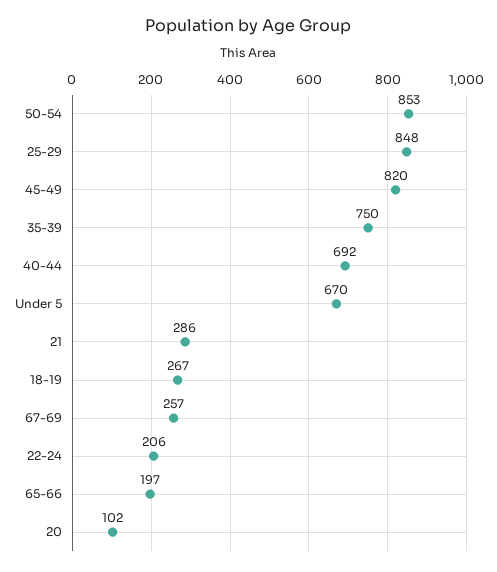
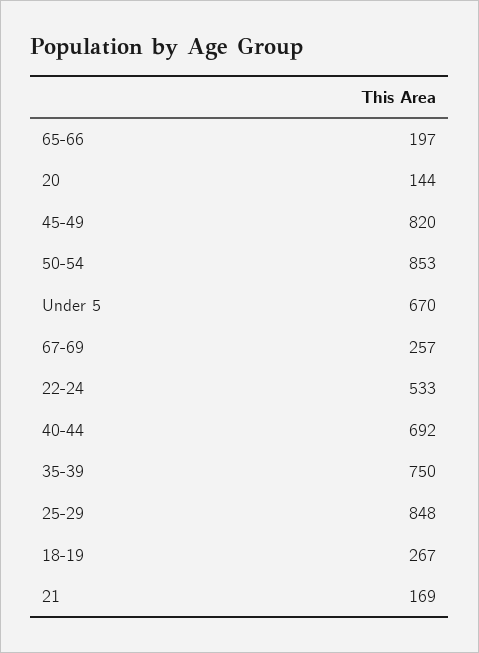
21: 286 -> 169
22-24: 206 -> 533
20: 102 -> 144

